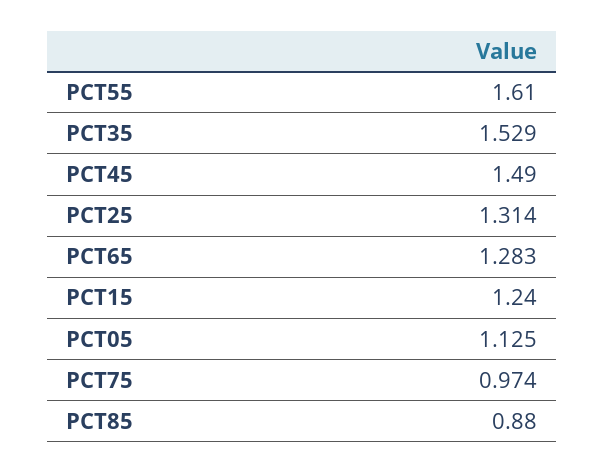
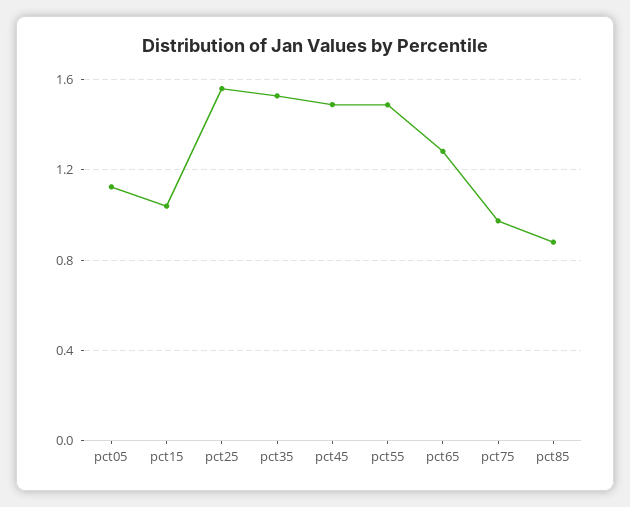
PCT55: 1.61 -> 1.5
PCT25: 1.314 -> 1.55
PCT15: 1.24 -> 1.05

